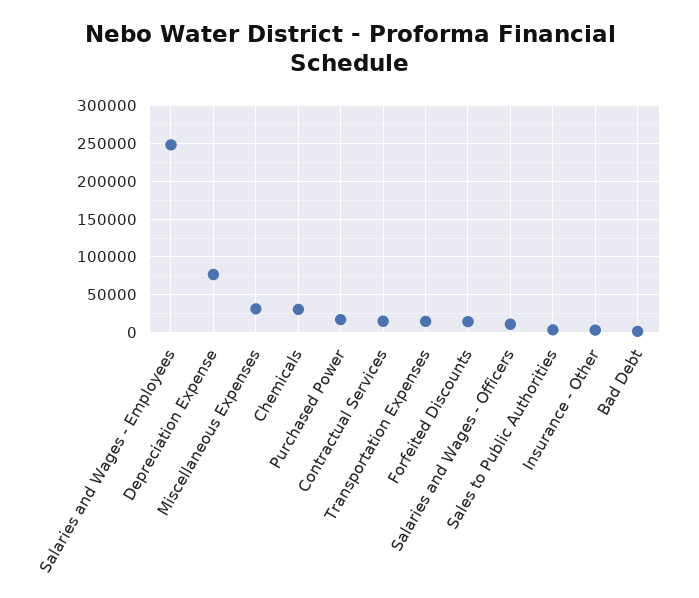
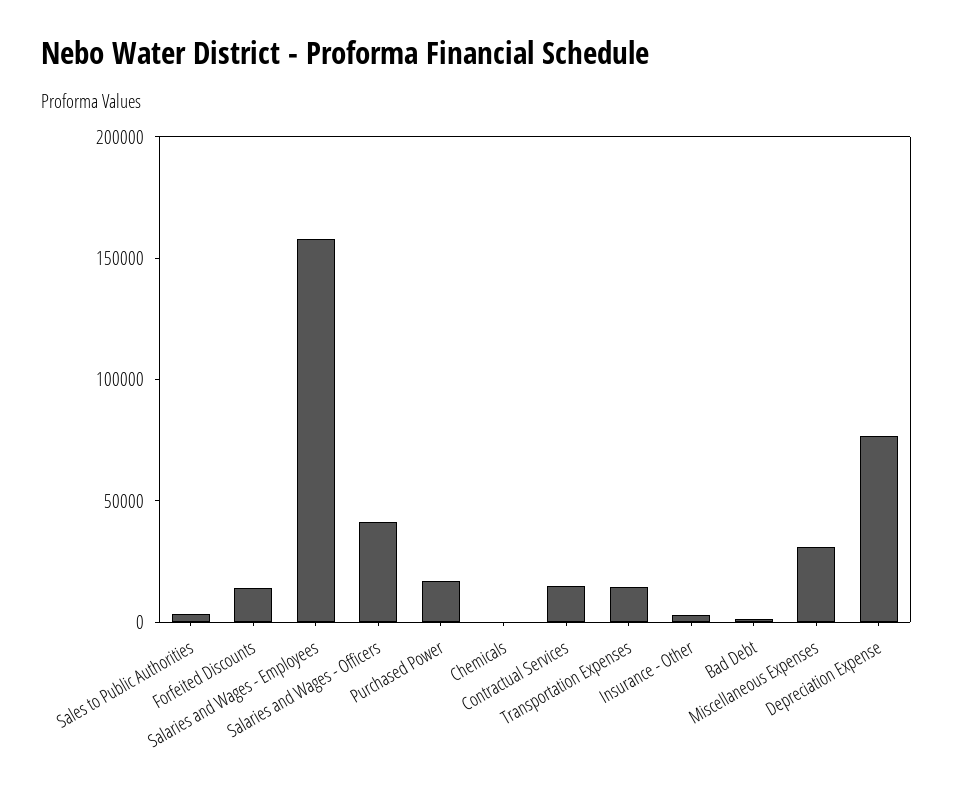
Salaries and Wages - Employees: 250000 -> 160000
Chemicals: 30000 -> 0
Salaries and Wages - Officers: 10000 -> 40000

